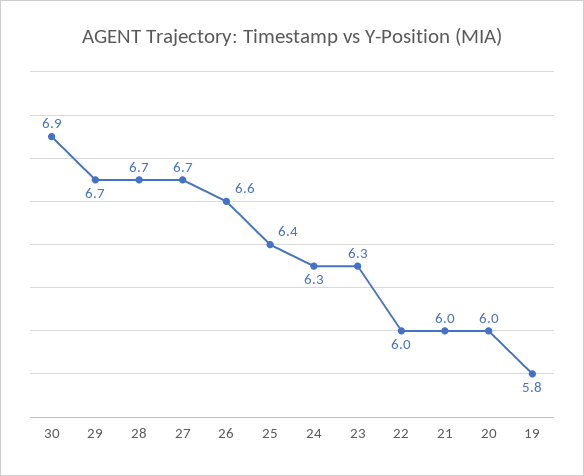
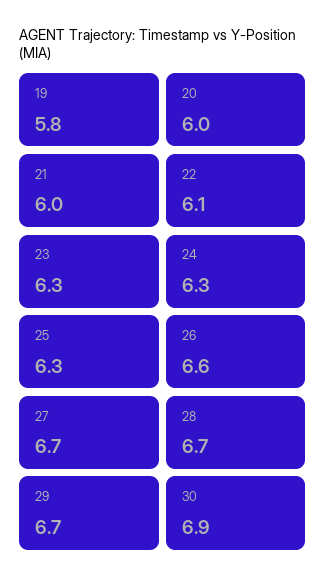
25: 6.4 -> 6.3
22: 6 -> 6.1

